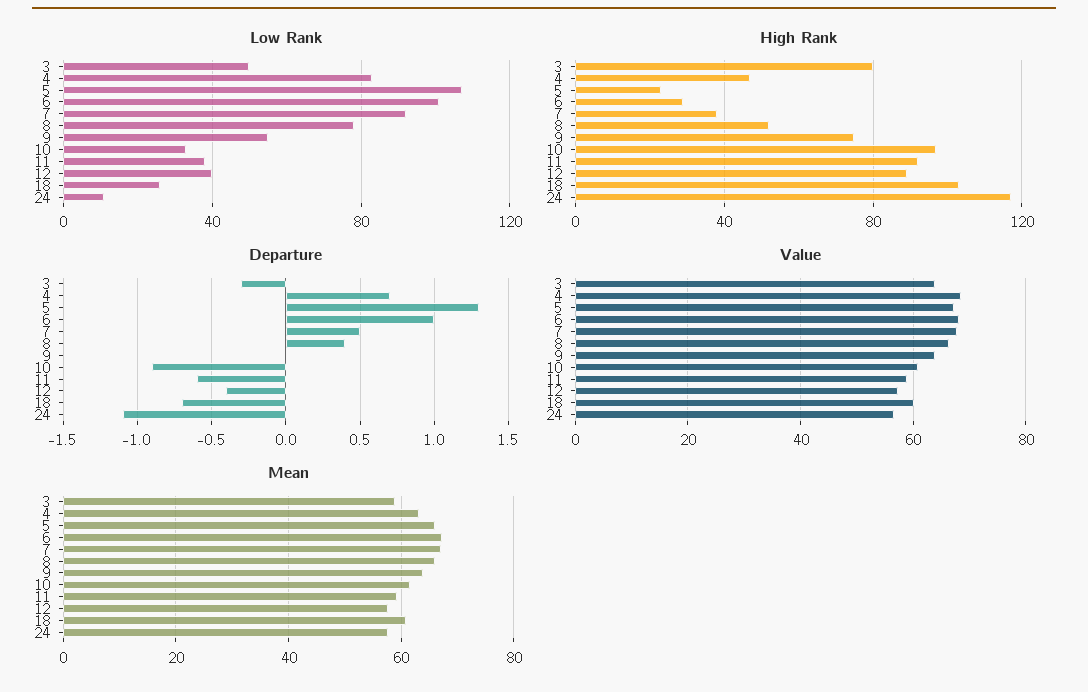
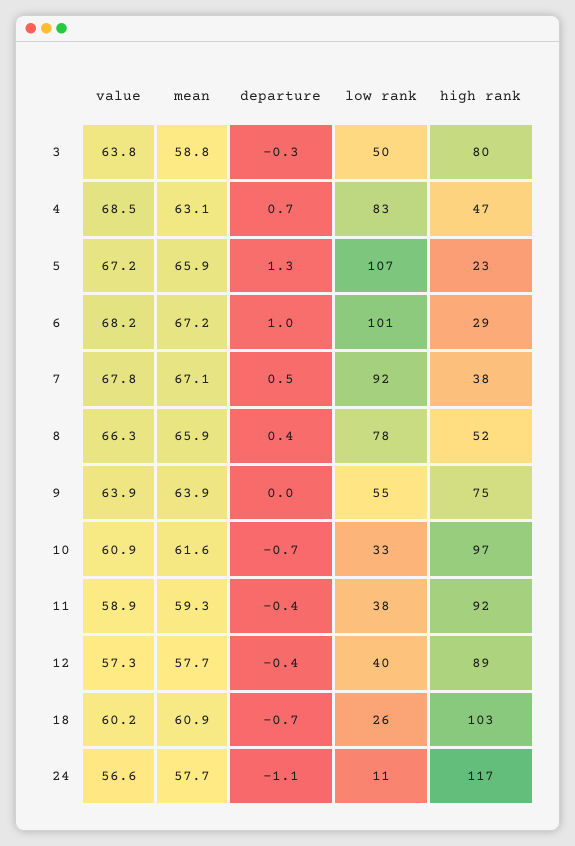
Departure, 10: -0.9 -> -0.7
Departure, 11: -0.6 -> -0.4

